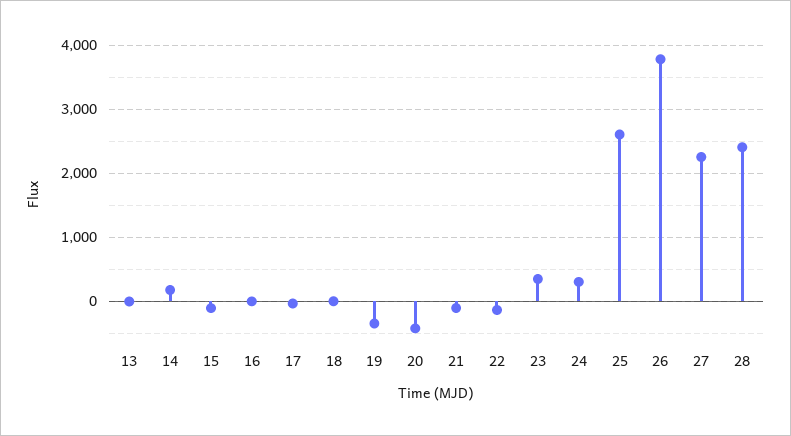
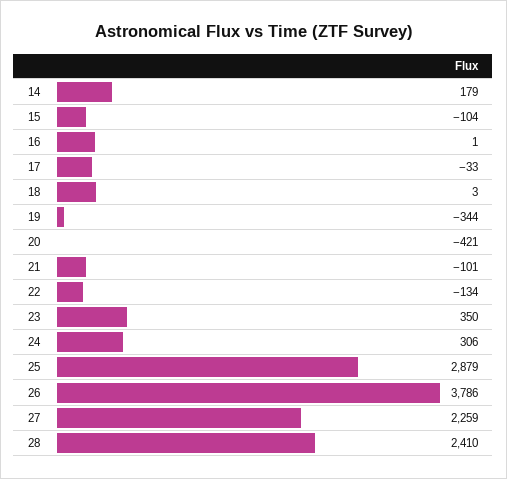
13: 0 -> none
25: 2600 -> 2879

